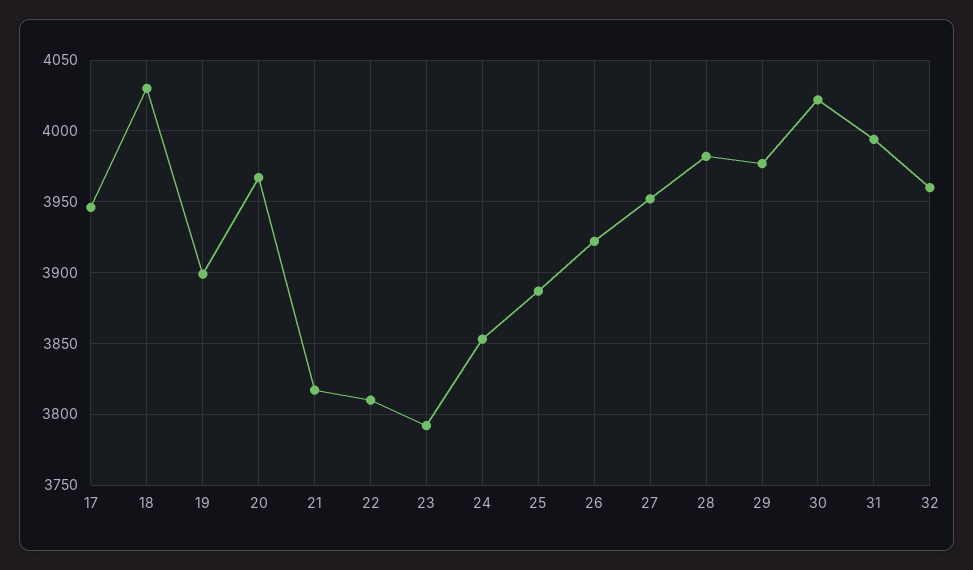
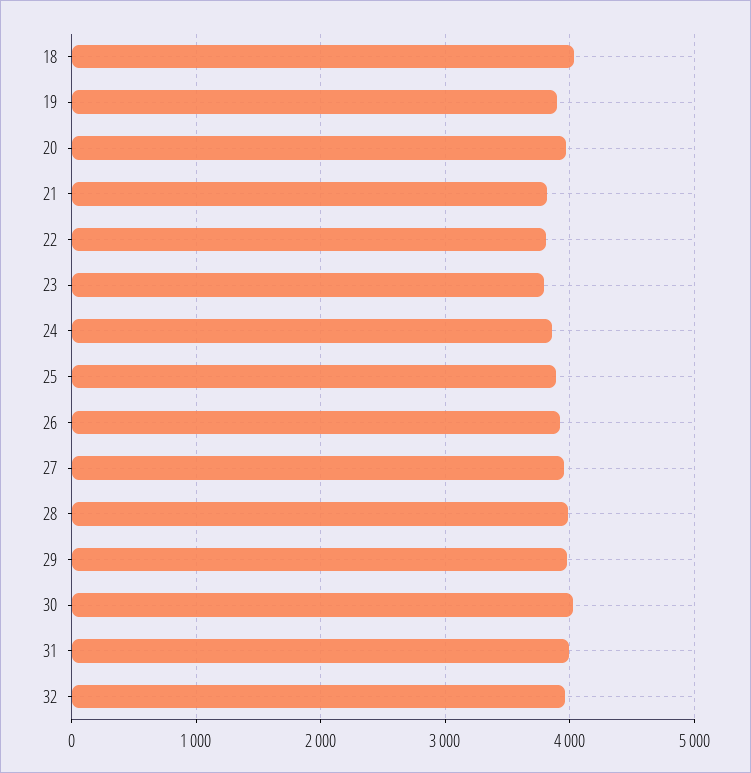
17: 3945 -> none

